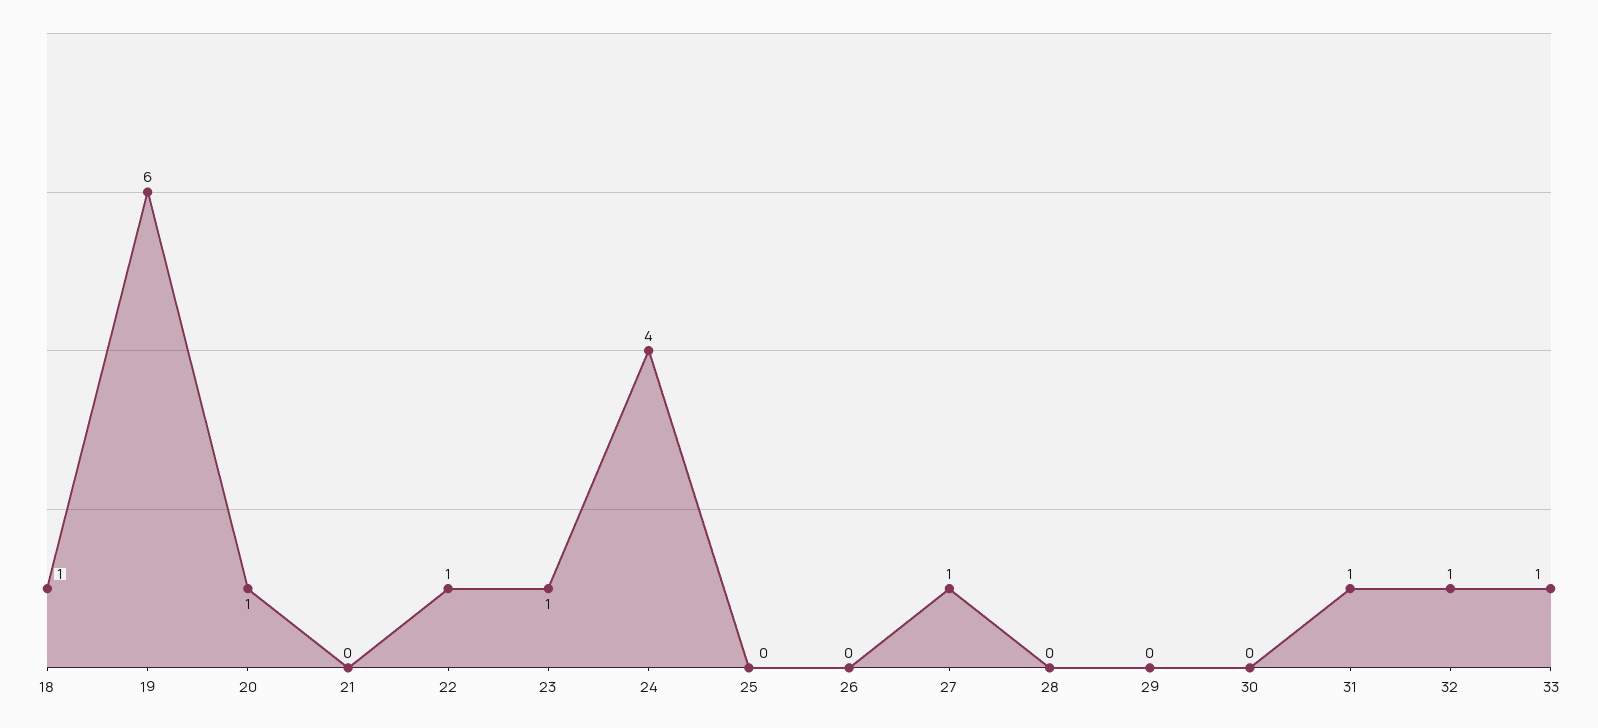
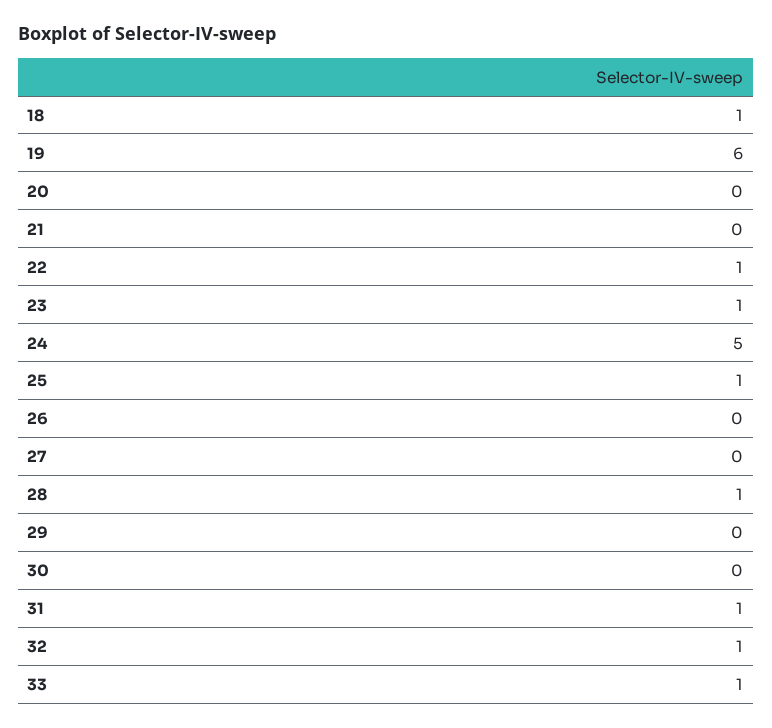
20: 1 -> 0
24: 4 -> 5
25: 0 -> 1
27: 1 -> 0
28: 0 -> 1

